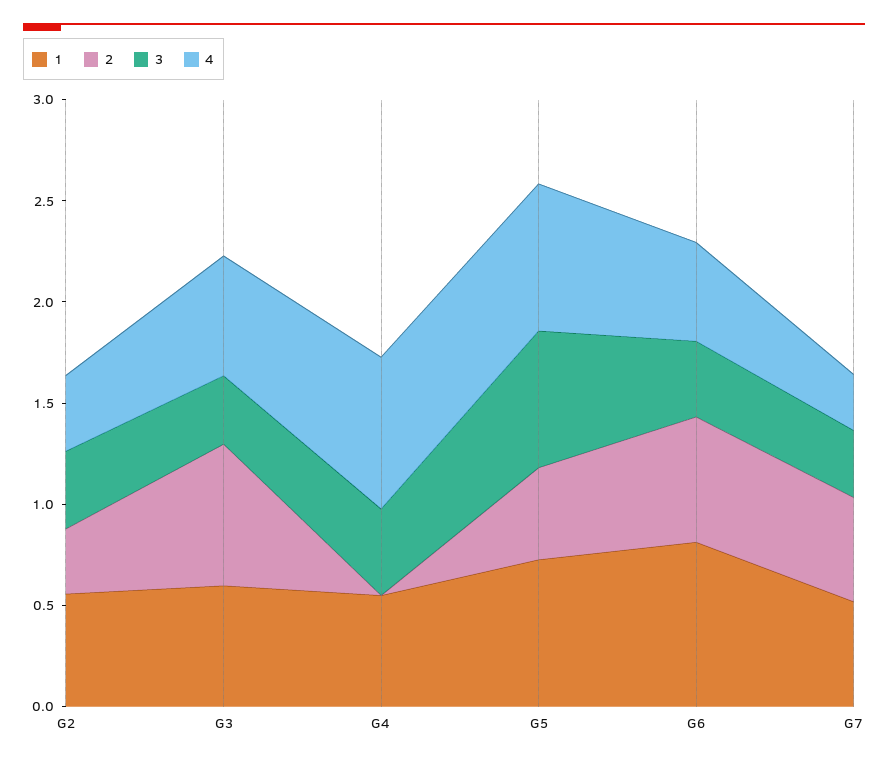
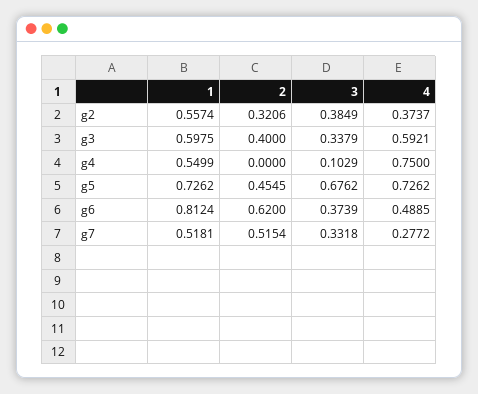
2, G3: 0.7 -> 0.4
3, G4: 0.4 -> 0.1029

